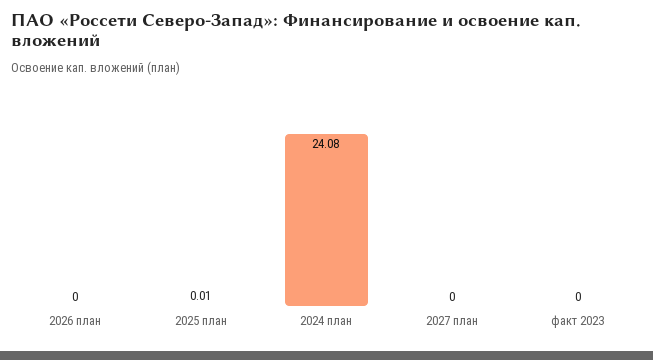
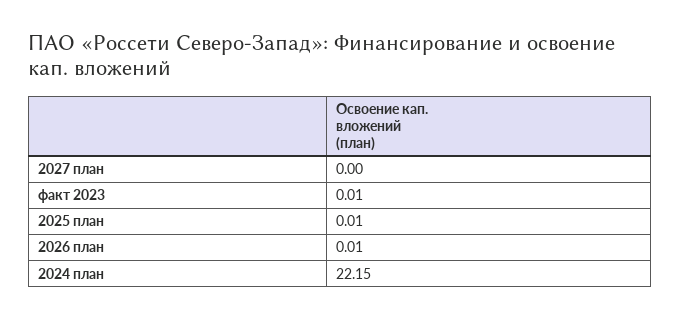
2026 план: 0 -> 0.01
2024 план: 24.08 -> 22.15
факт 2023: 0 -> 0.01

